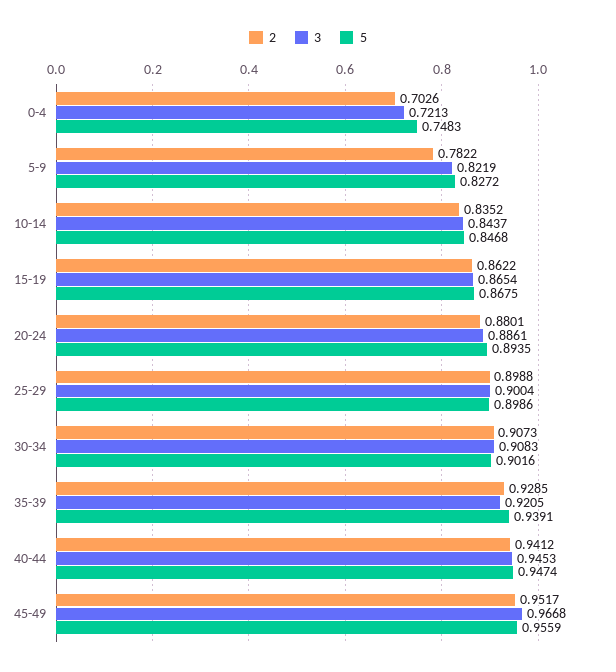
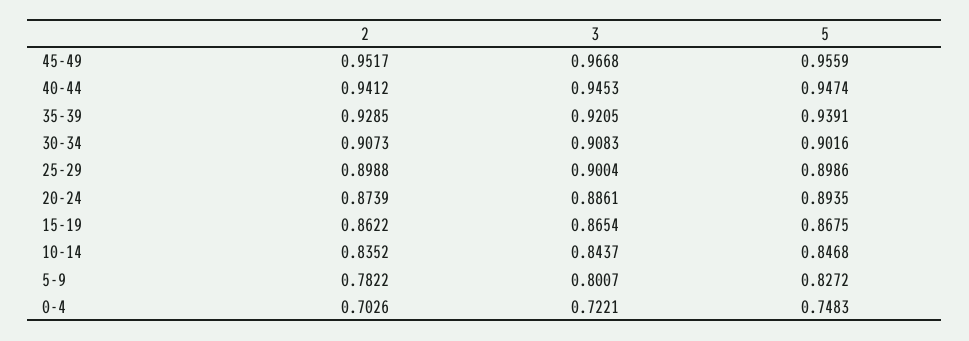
3, 0-4: 0.7213 -> 0.7221
3, 5-9: 0.8219 -> 0.8007
2, 20-24: 0.8801 -> 0.8739

